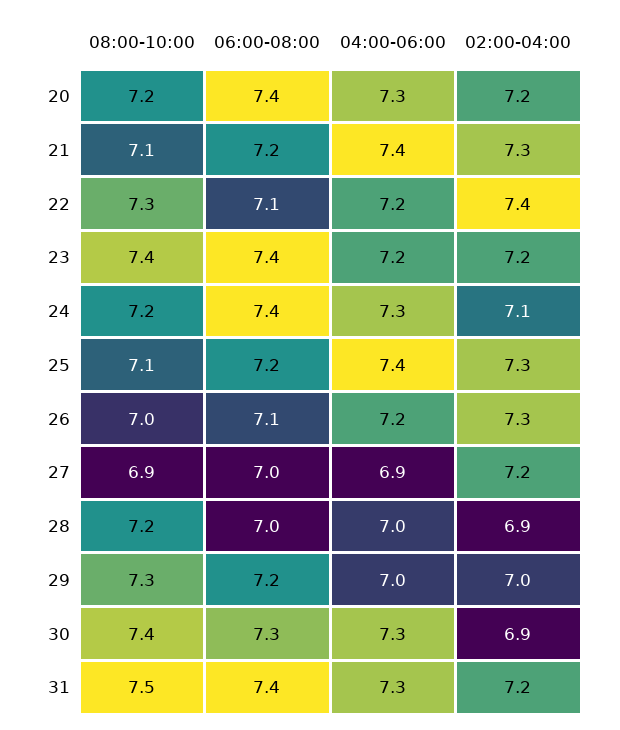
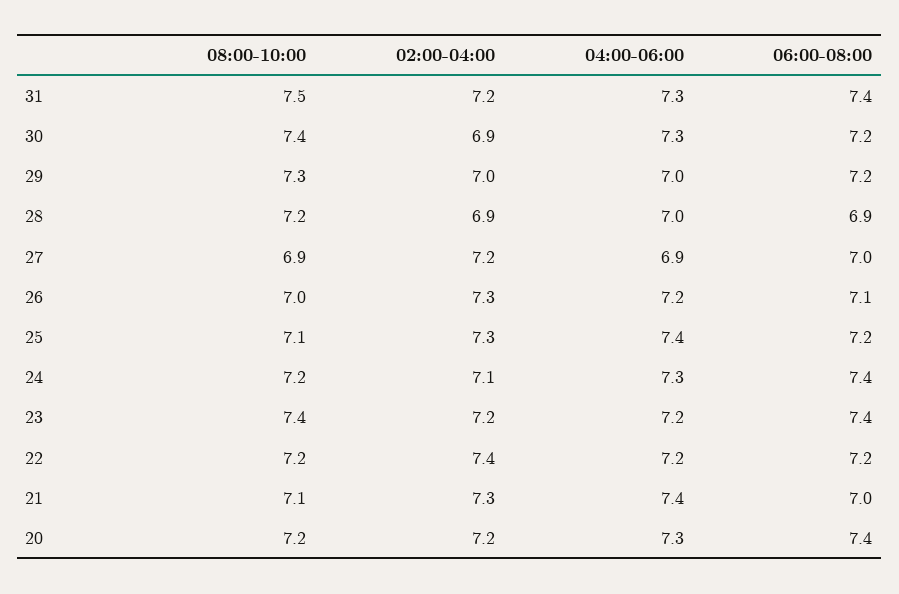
06:00-08:00, 21: 7.2 -> 7
08:00-10:00, 22: 7.3 -> 7.2
06:00-08:00, 22: 7.1 -> 7.2
06:00-08:00, 28: 7 -> 6.9
06:00-08:00, 30: 7.3 -> 7.2

